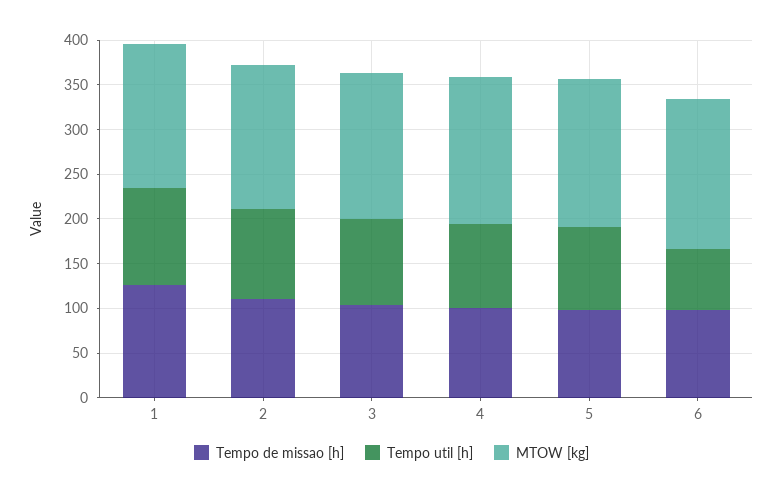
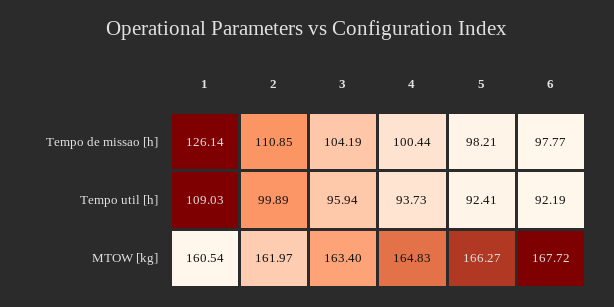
Tempo util [h], 6: 70 -> 92.19

